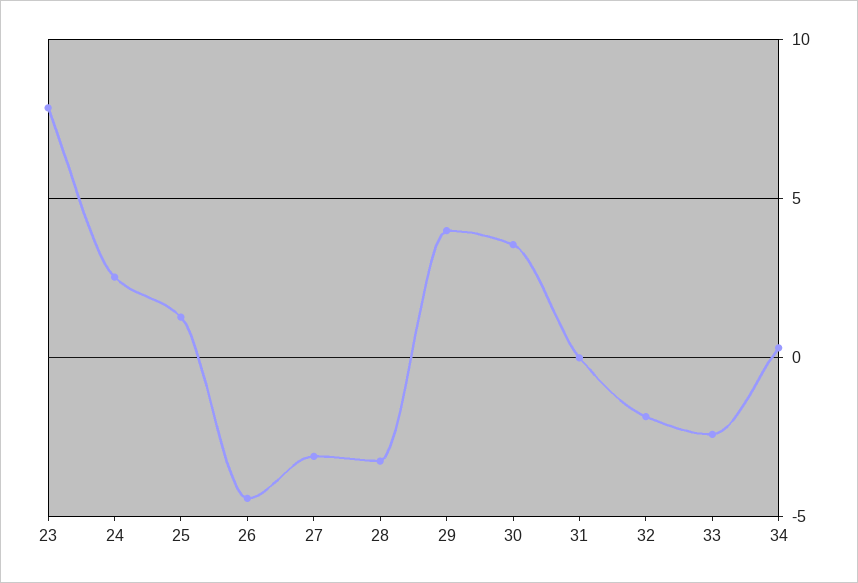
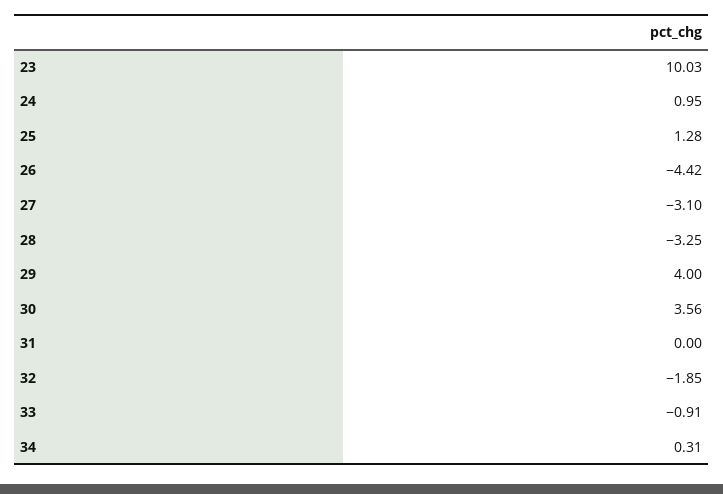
23: 8 -> 10.03
24: 2.5 -> 0.95
33: -2.5 -> -0.91

